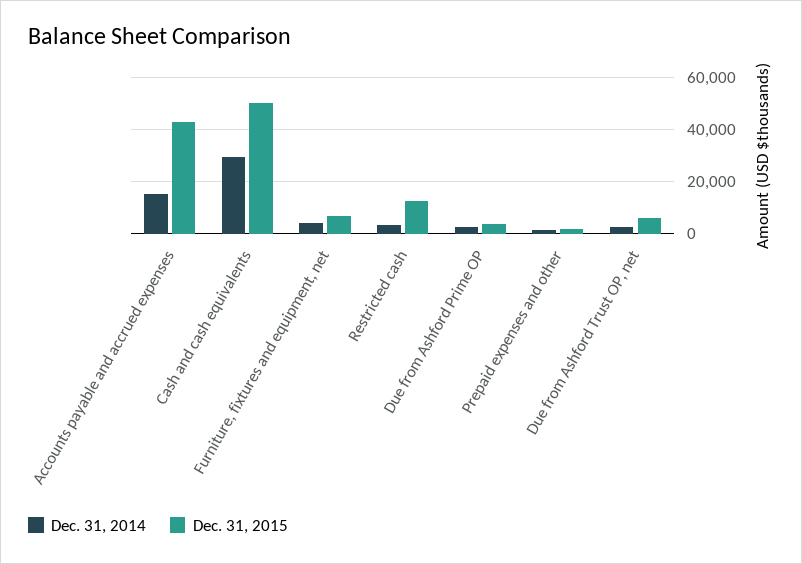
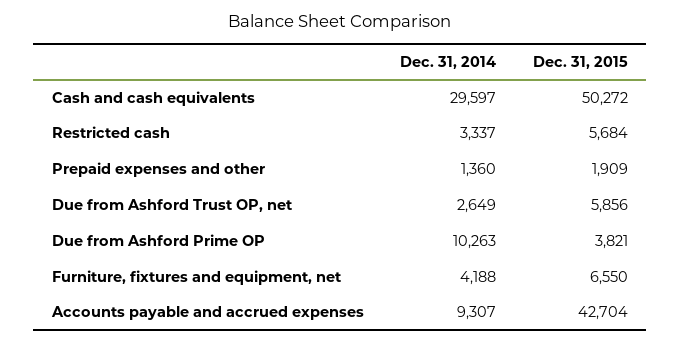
Dec. 31, 2014, Accounts payable and accrued expenses: 15000 -> 9307
Dec. 31, 2015, Restricted cash: 12500 -> 5684
Dec. 31, 2014, Due from Ashford Prime OP: 2500 -> 10263

